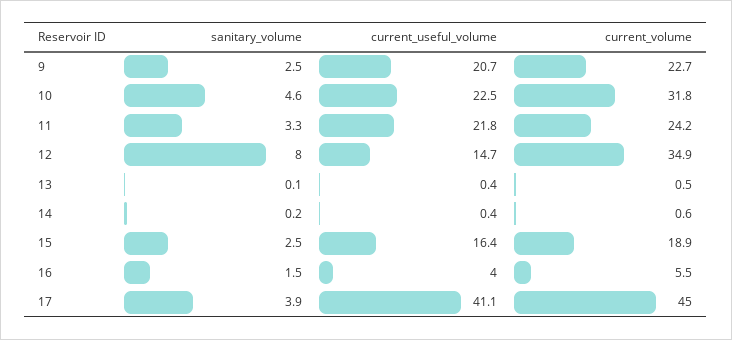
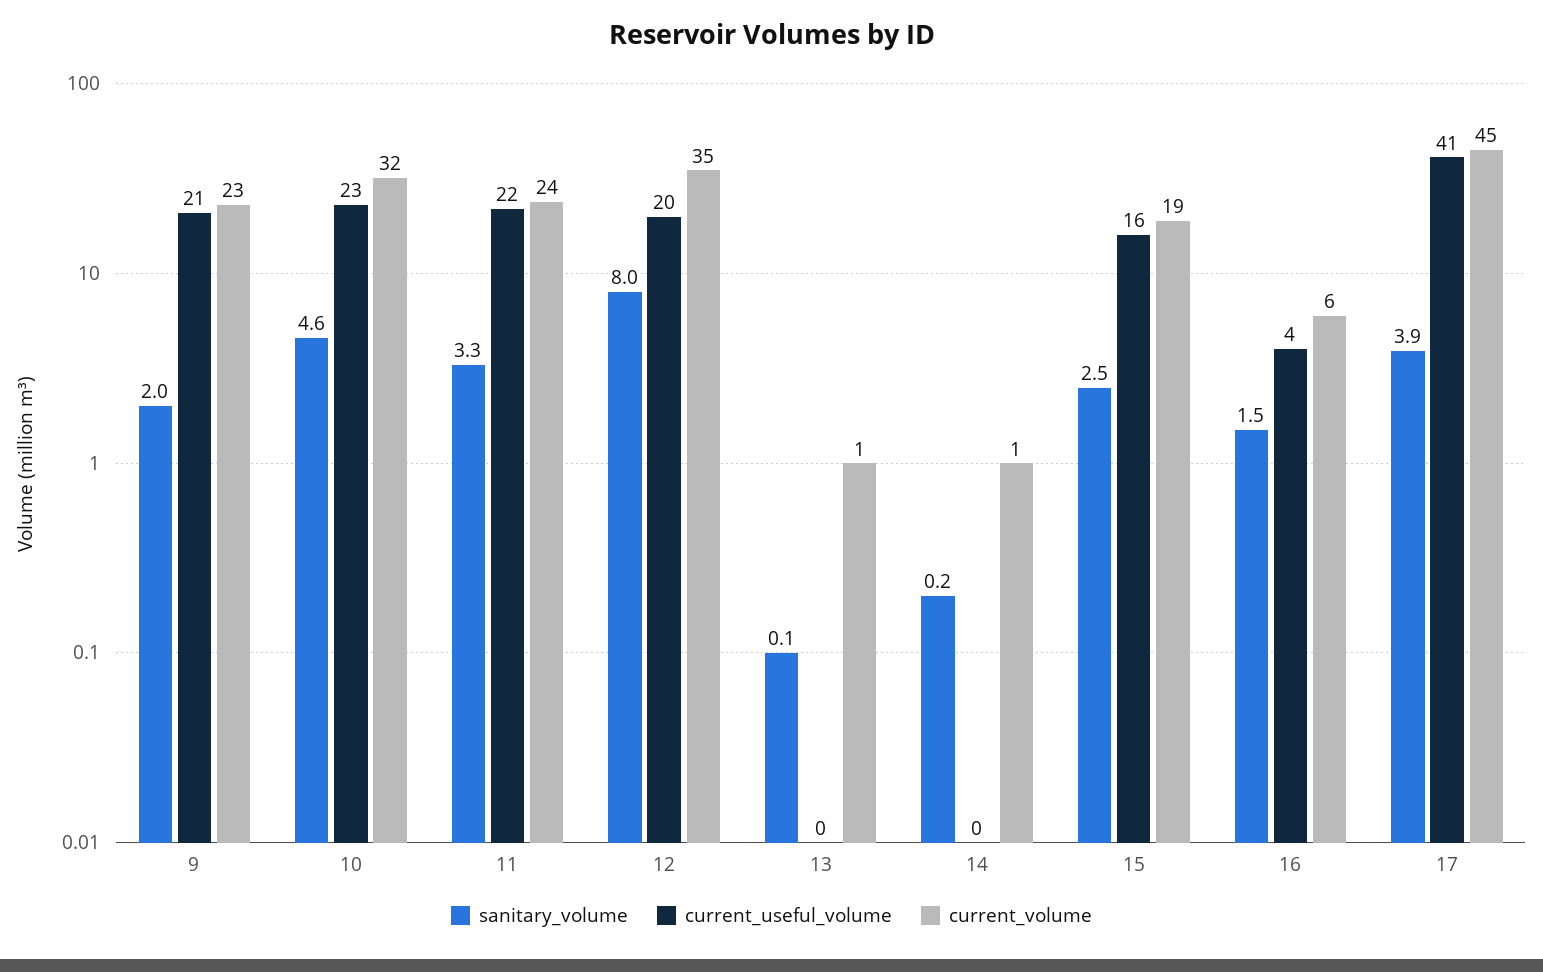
sanitary_volume, 9: 2.5 -> 2
current_useful_volume, 12: 14.7 -> 20

